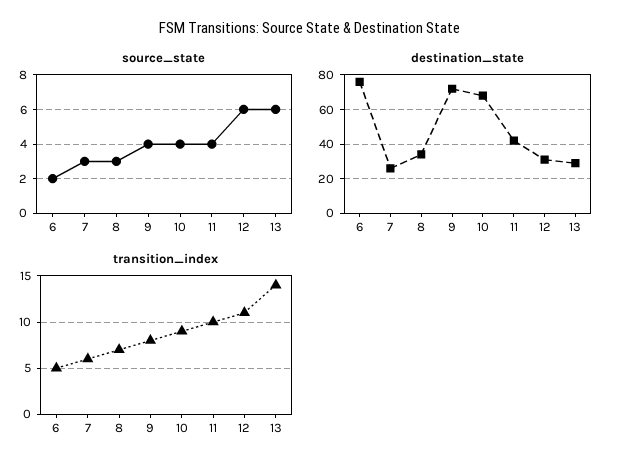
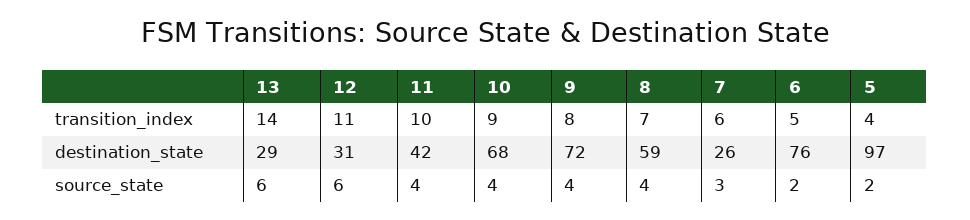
source_state, 8: 3 -> 4
destination_state, 8: 35 -> 59
transition_index, 5: none -> 4
destination_state, 5: none -> 97
source_state, 5: none -> 2

